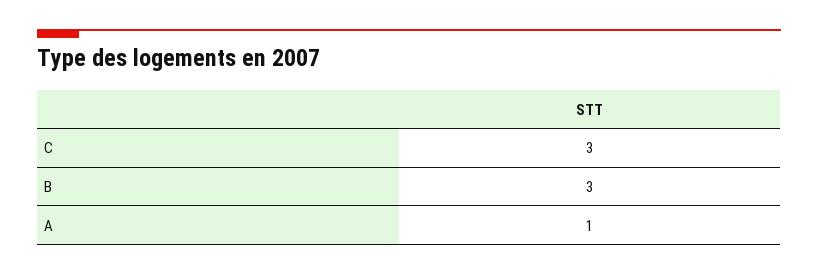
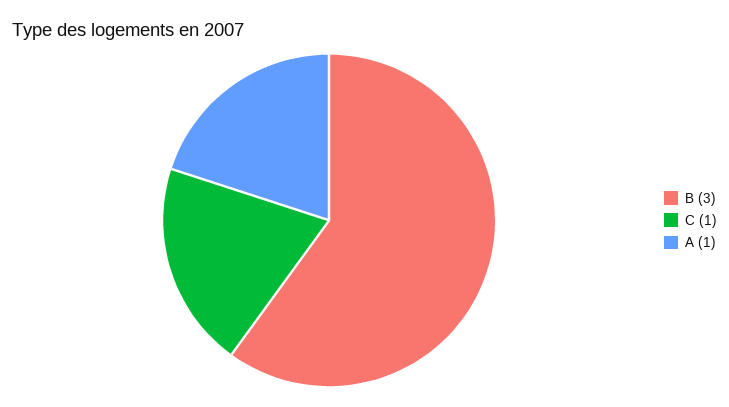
C: 3 -> 1

